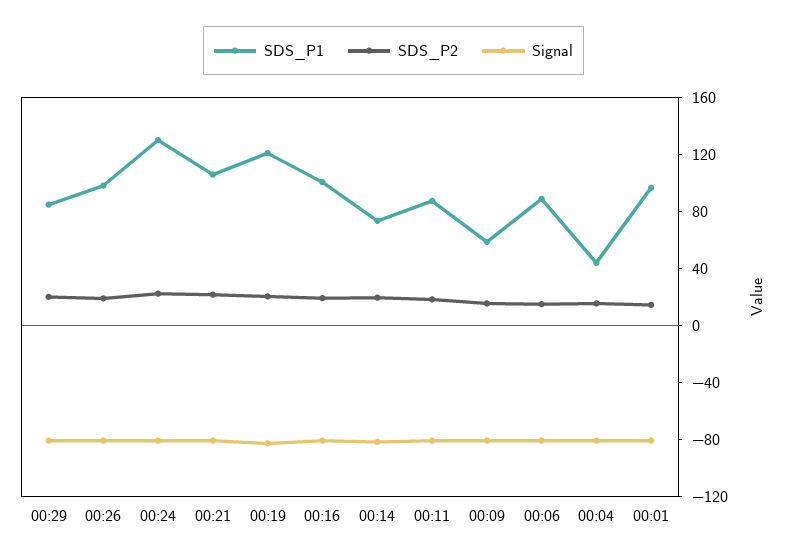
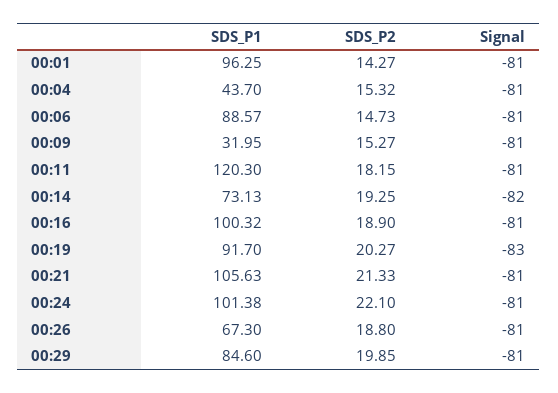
SDS_P1, 00:26: 100 -> 67.3
SDS_P1, 00:24: 130 -> 101.38
SDS_P1, 00:19: 120 -> 91.7
SDS_P1, 00:11: 90 -> 120.3
SDS_P1, 00:09: 60 -> 31.95

